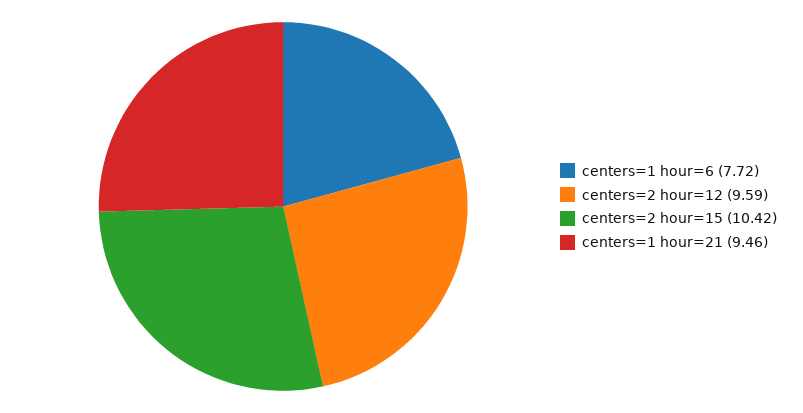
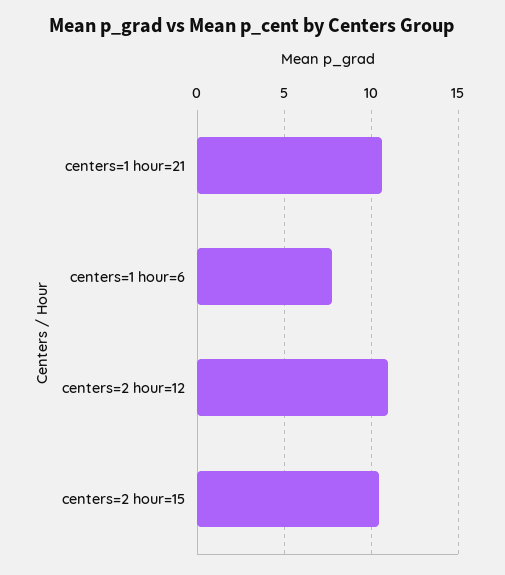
centers=2 hour=12: 9.59 -> 11
centers=1 hour=21: 9.46 -> 10.5

